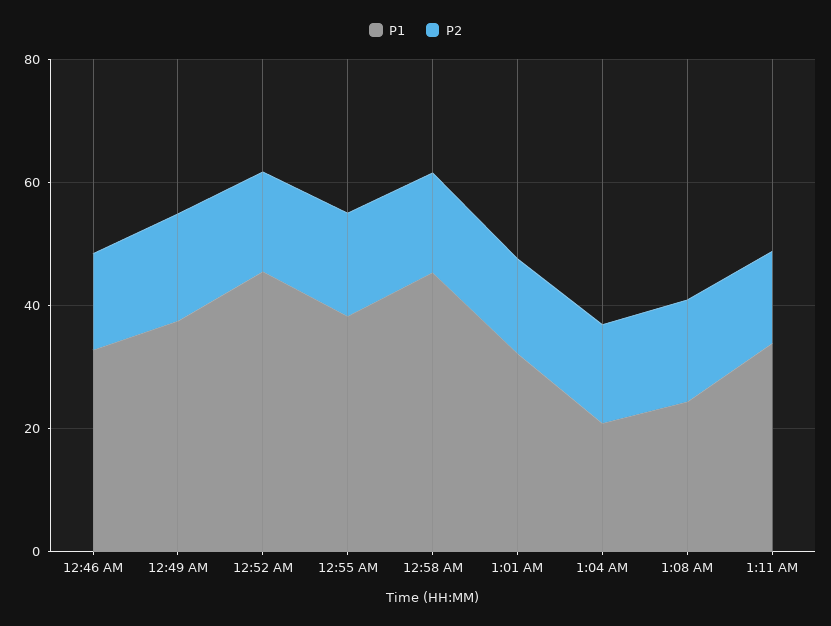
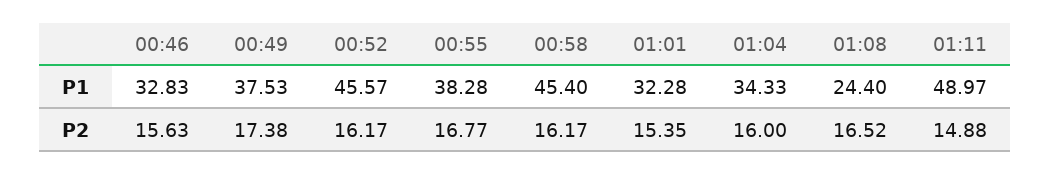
P1, 1:04 AM: 20 -> 34.33
P1, 1:11 AM: 35 -> 48.97

